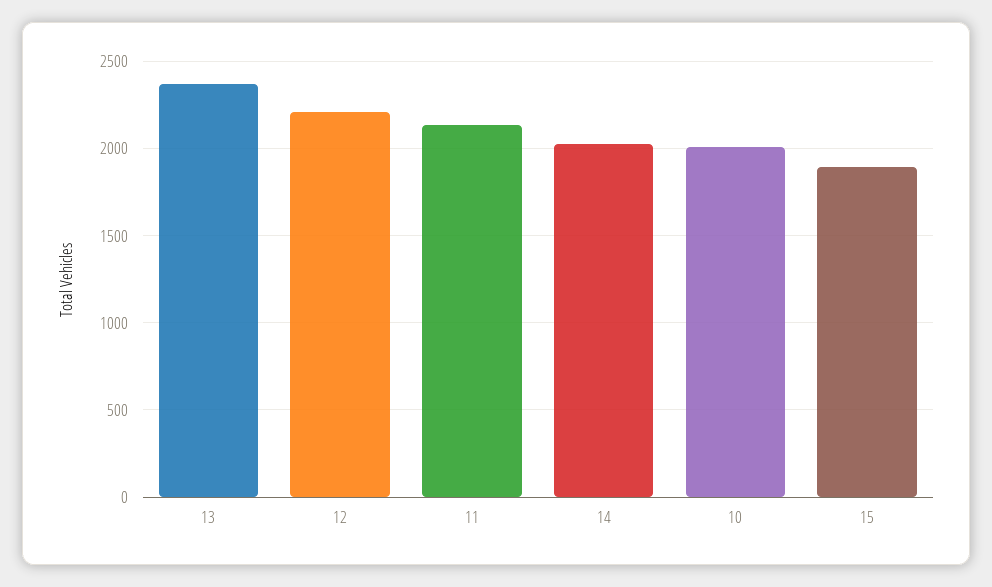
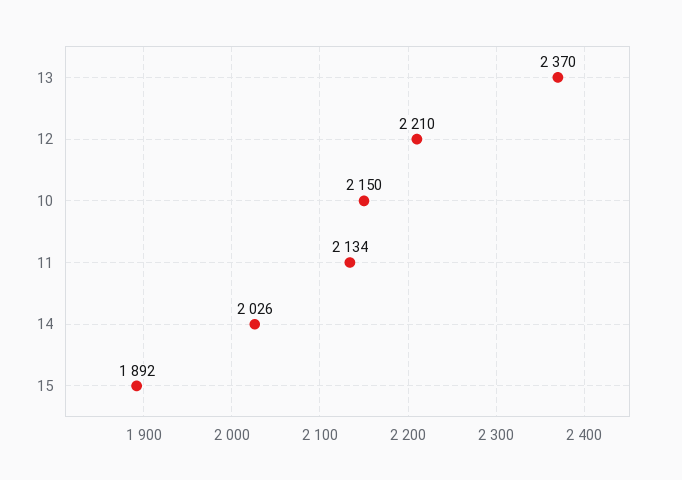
10: 2000 -> 2150

